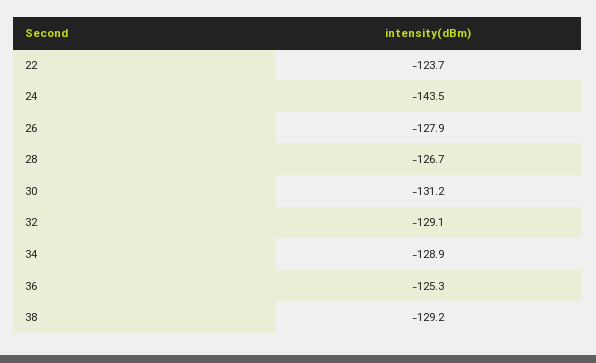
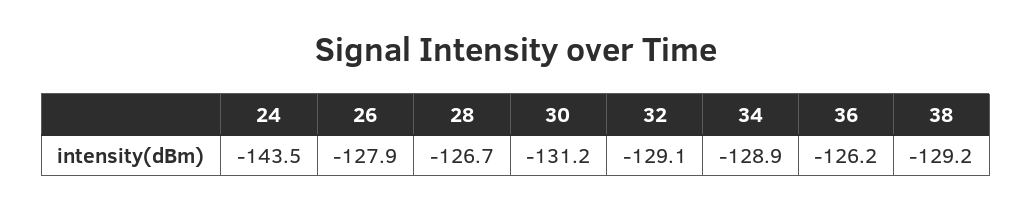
22: -123.7 -> none
36: -125.3 -> -126.2

